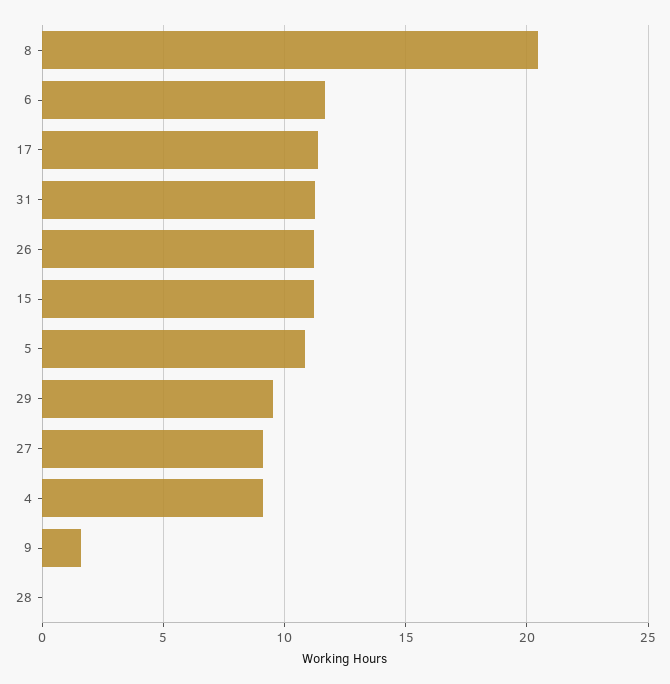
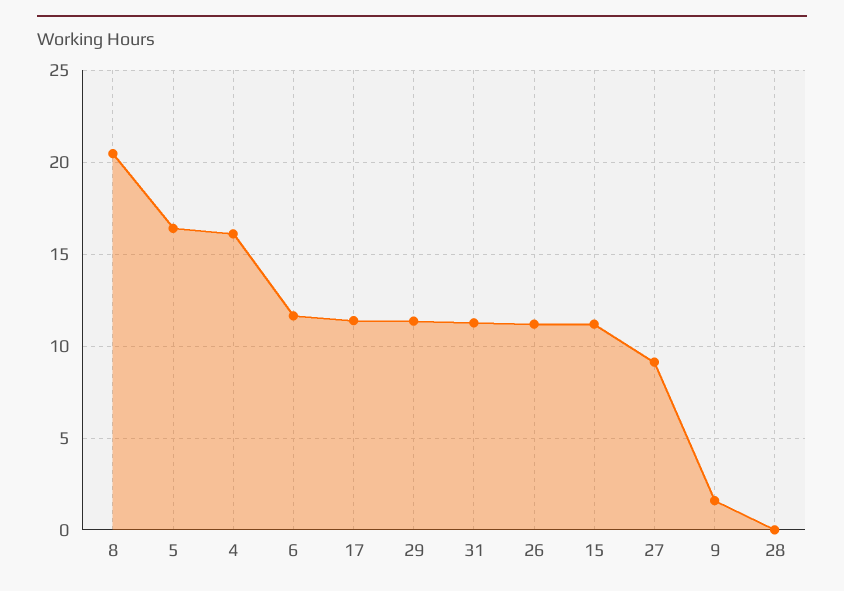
5: 11 -> 16.5
29: 9.5 -> 11.5
4: 9 -> 16

